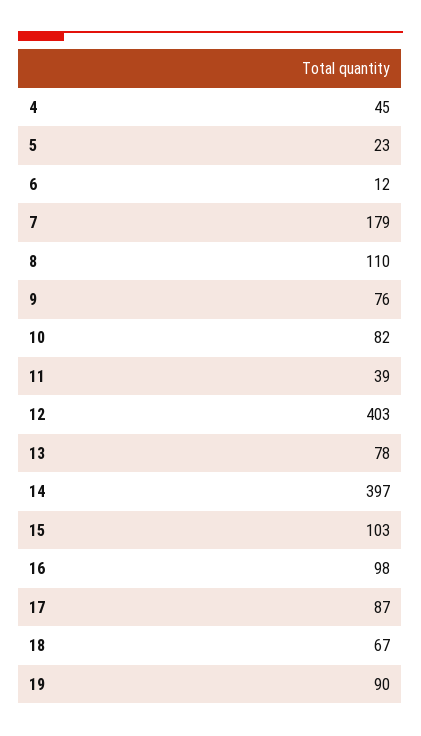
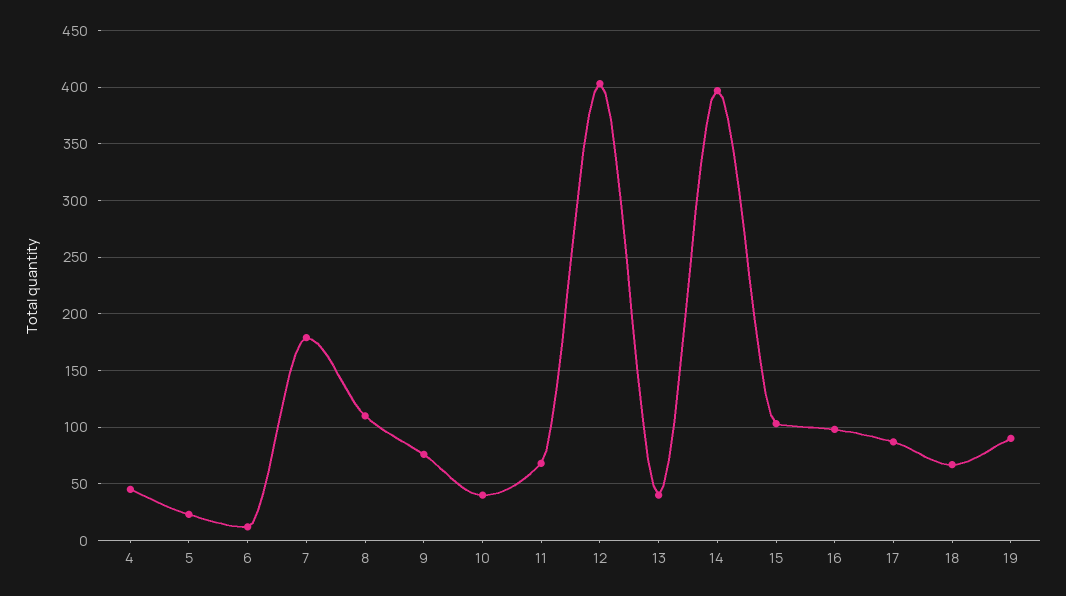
10: 82 -> 40
11: 39 -> 70
13: 78 -> 40

